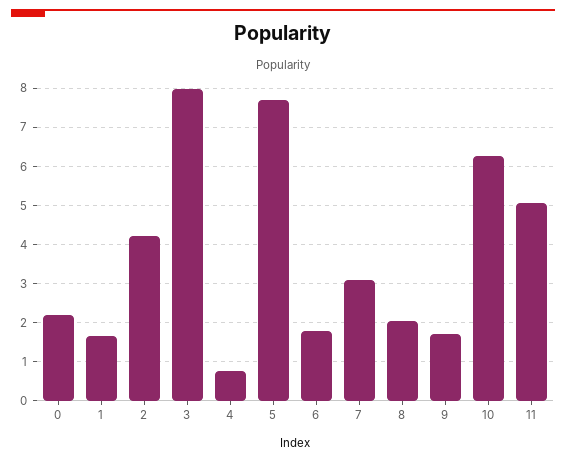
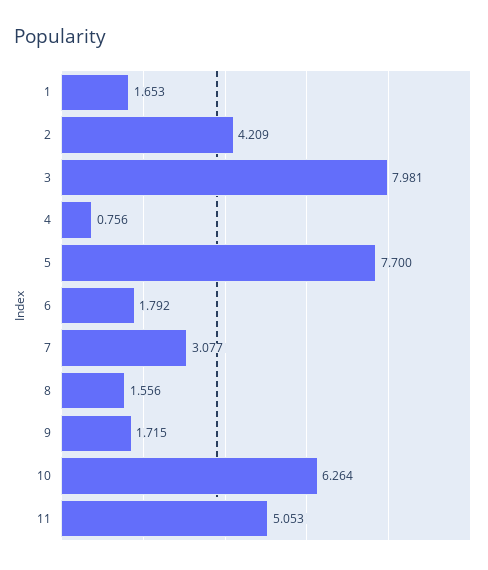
0: 2.2 -> none
8: 2 -> 1.556

